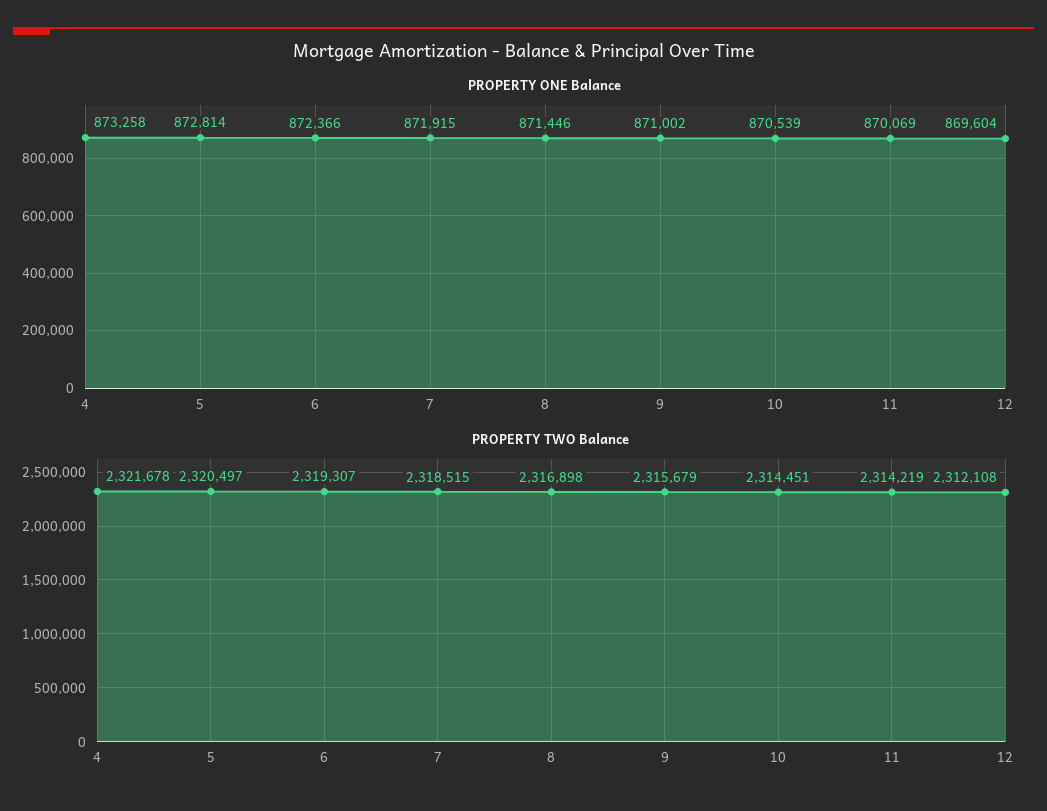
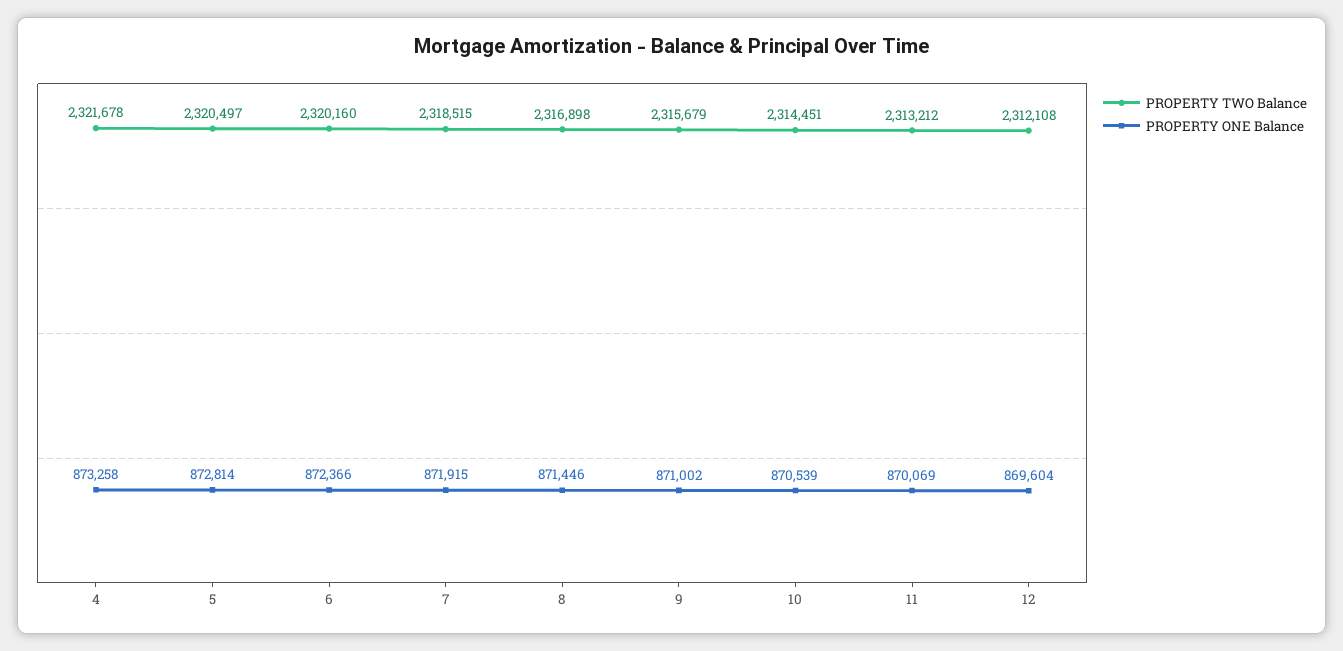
PROPERTY TWO Balance, 6: 2319307 -> 2320160
PROPERTY TWO Balance, 11: 2314219 -> 2313212

